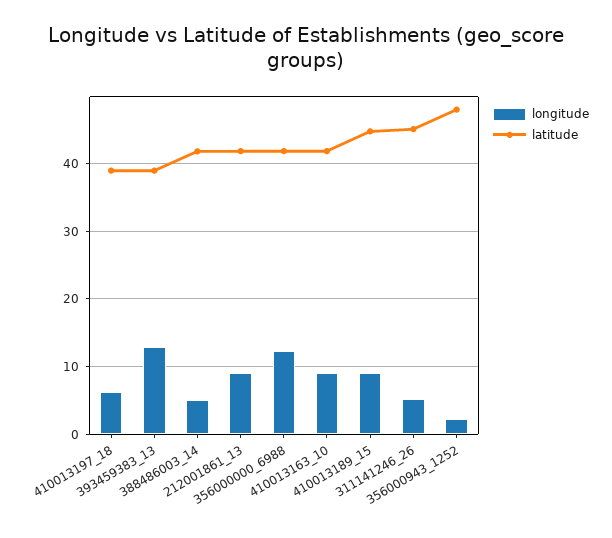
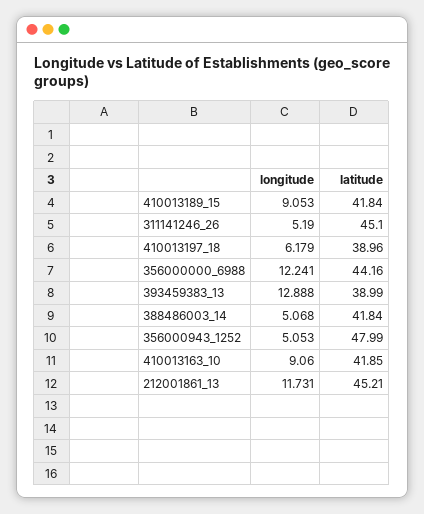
longitude, 212001861_13: 9 -> 11.731
latitude, 212001861_13: 42 -> 45.21
latitude, 356000000_6988: 42 -> 44.16
latitude, 410013189_15: 45 -> 41.84
longitude, 356000943_1252: 2 -> 5.053

